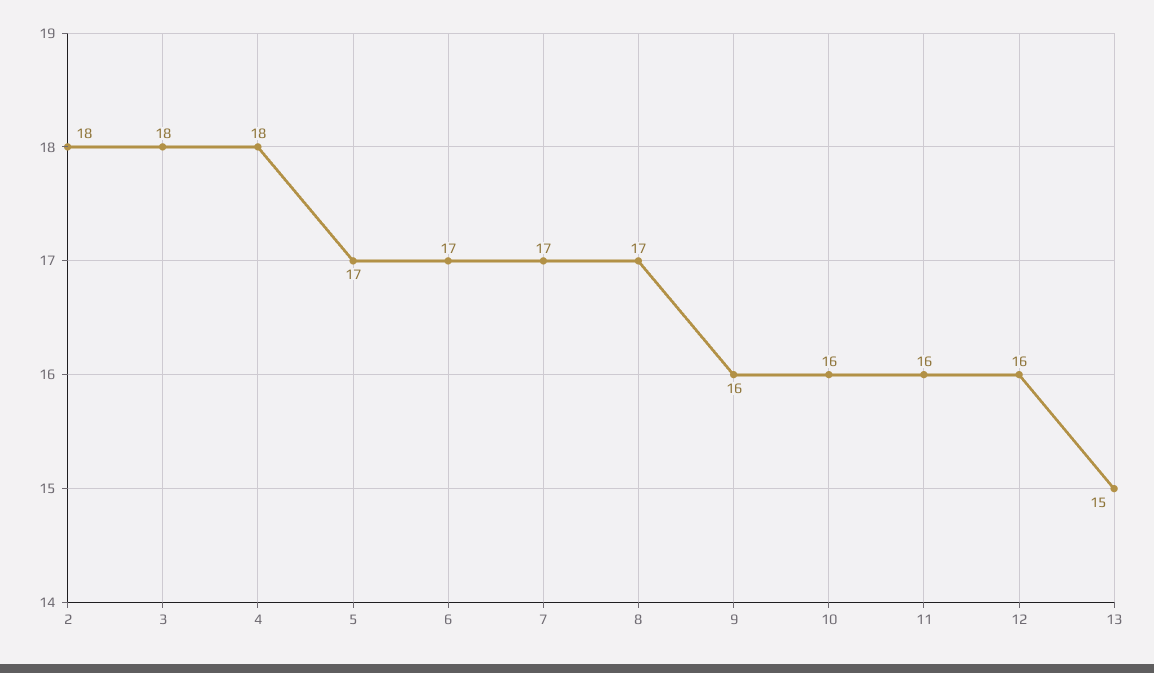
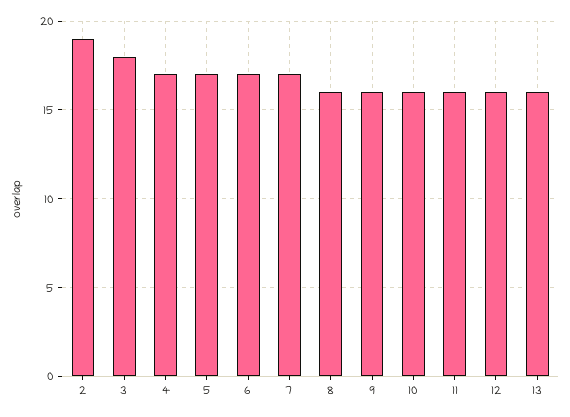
2: 18 -> 19
4: 18 -> 17
8: 17 -> 16
13: 15 -> 16

